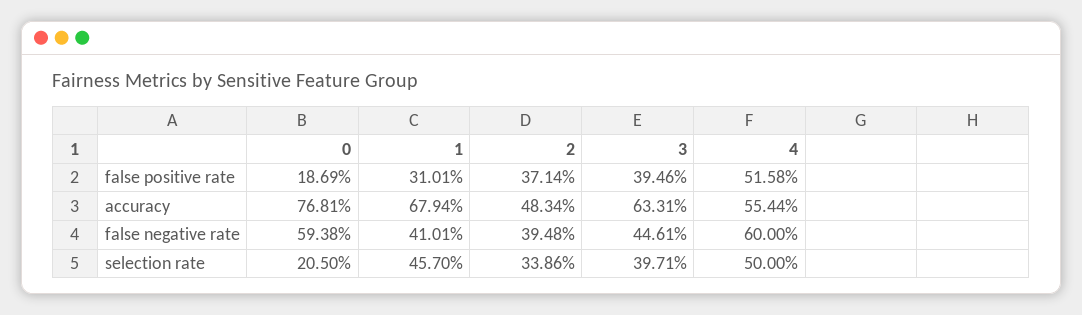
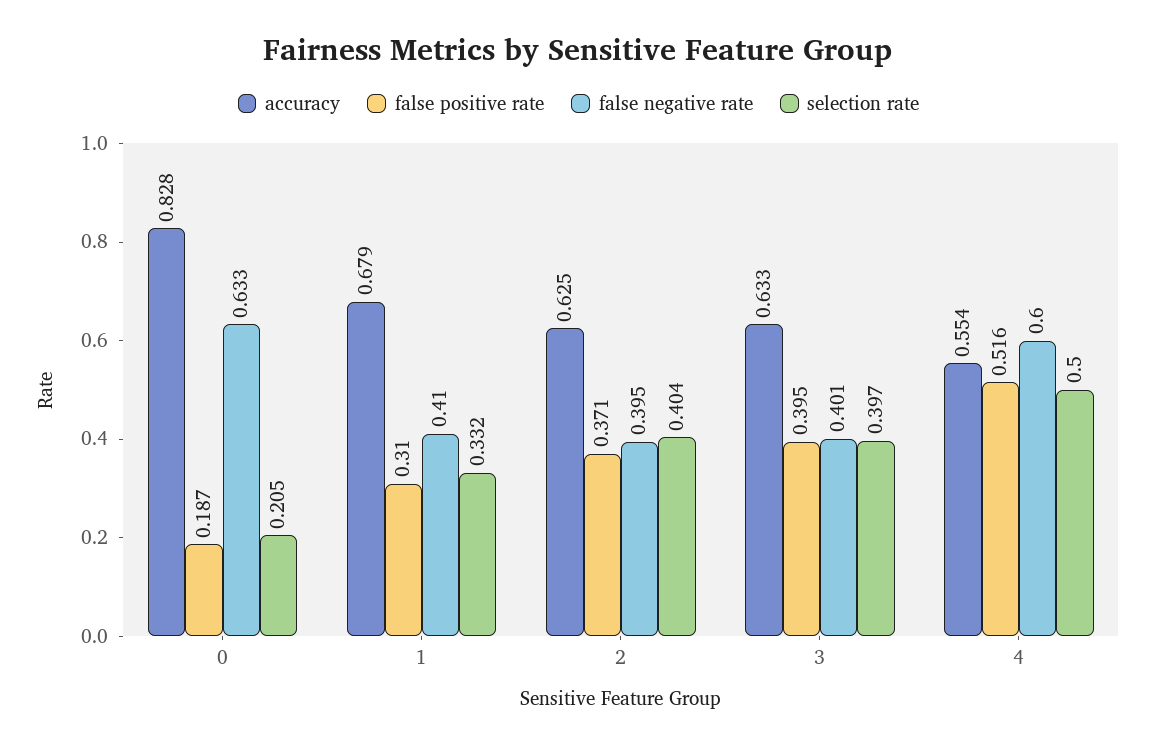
accuracy, 0: 0.7681 -> 0.828
accuracy, 2: 0.4834 -> 0.625
false negative rate, 0: 0.5938 -> 0.633
false negative rate, 3: 0.4461 -> 0.401
selection rate, 1: 0.457 -> 0.332
selection rate, 2: 0.3386 -> 0.404

